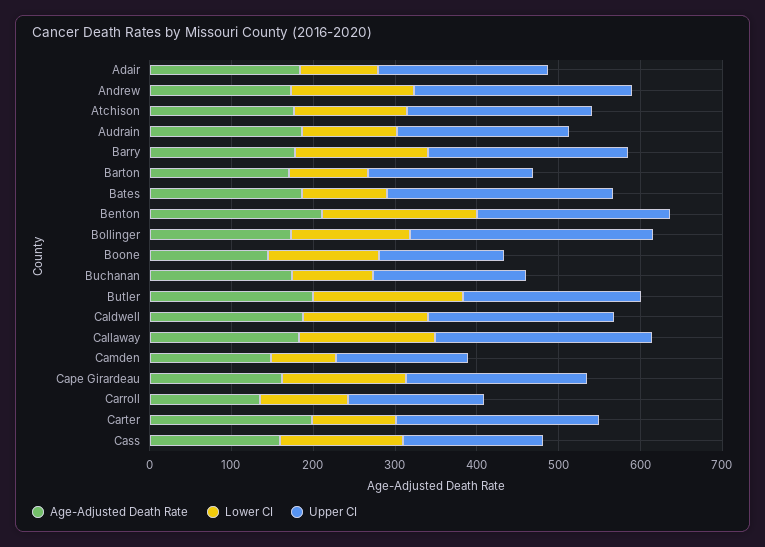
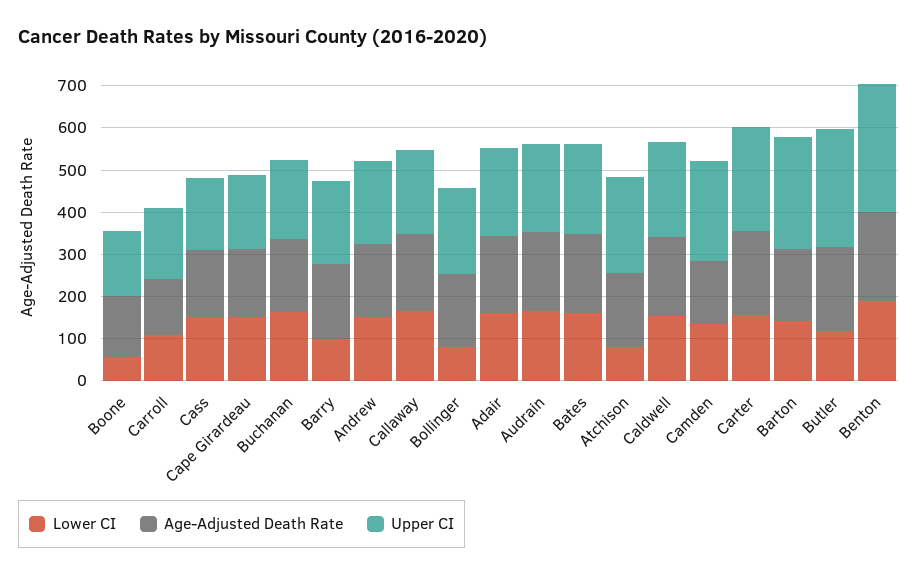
Lower CI, Adair: 100 -> 160
Upper CI, Andrew: 260 -> 200
Lower CI, Atchison: 140 -> 80
Lower CI, Audrain: 120 -> 160
Lower CI, Barry: 160 -> 100
Upper CI, Barry: 240 -> 200
Lower CI, Barton: 100 -> 140
Upper CI, Barton: 200 -> 260
Lower CI, Bates: 100 -> 160
Upper CI, Bates: 280 -> 220
Upper CI, Benton: 240 -> 300
Lower CI, Bollinger: 140 -> 80
Upper CI, Bollinger: 300 -> 200
Lower CI, Boone: 140 -> 60
Lower CI, Buchanan: 100 -> 160
Lower CI, Butler: 180 -> 120
Upper CI, Butler: 220 -> 280
Upper CI, Callaway: 260 -> 200
Lower CI, Camden: 80 -> 140
Upper CI, Camden: 160 -> 240
Upper CI, Cape Girardeau: 220 -> 180
Lower CI, Carter: 100 -> 160

